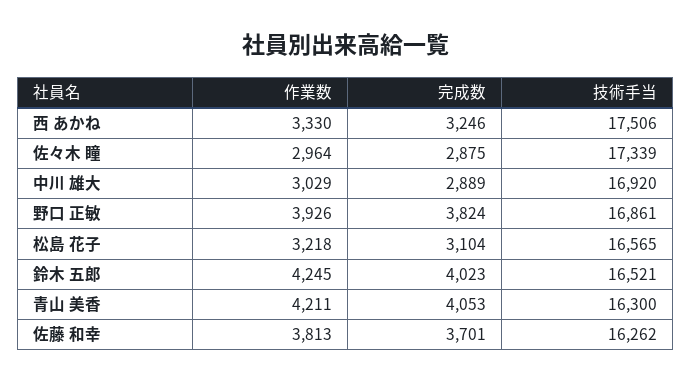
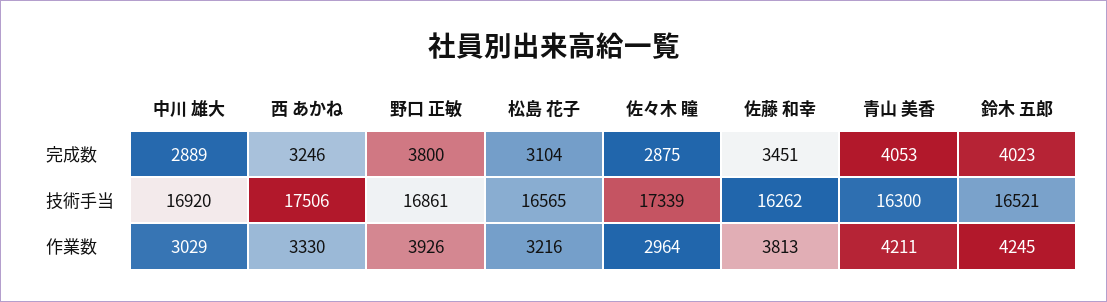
完成数, 野口 正敏: 3824 -> 3800
作業数, 松島 花子: 3218 -> 3216
完成数, 佐藤 和幸: 3701 -> 3451

